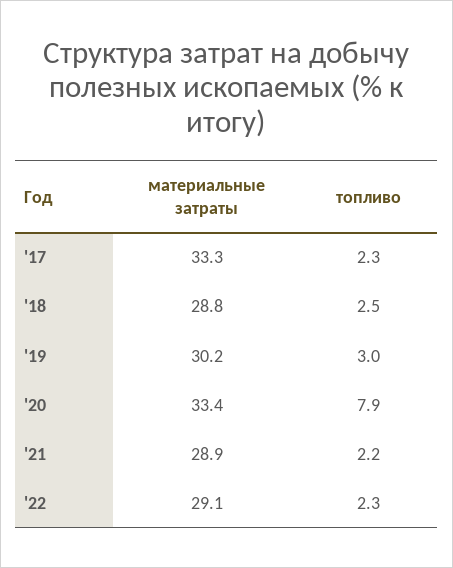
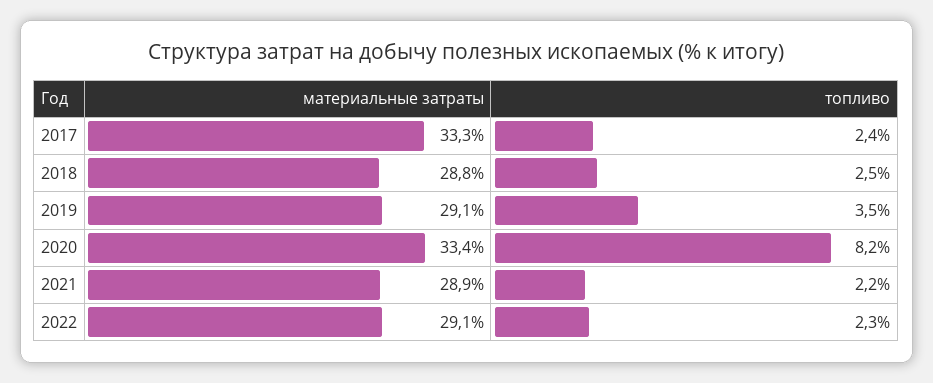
топливо, '17: 2.3 -> 2.4
материальные затраты, '19: 30.2 -> 29.1
топливо, '19: 3 -> 3.5
топливо, '20: 7.9 -> 8.2

